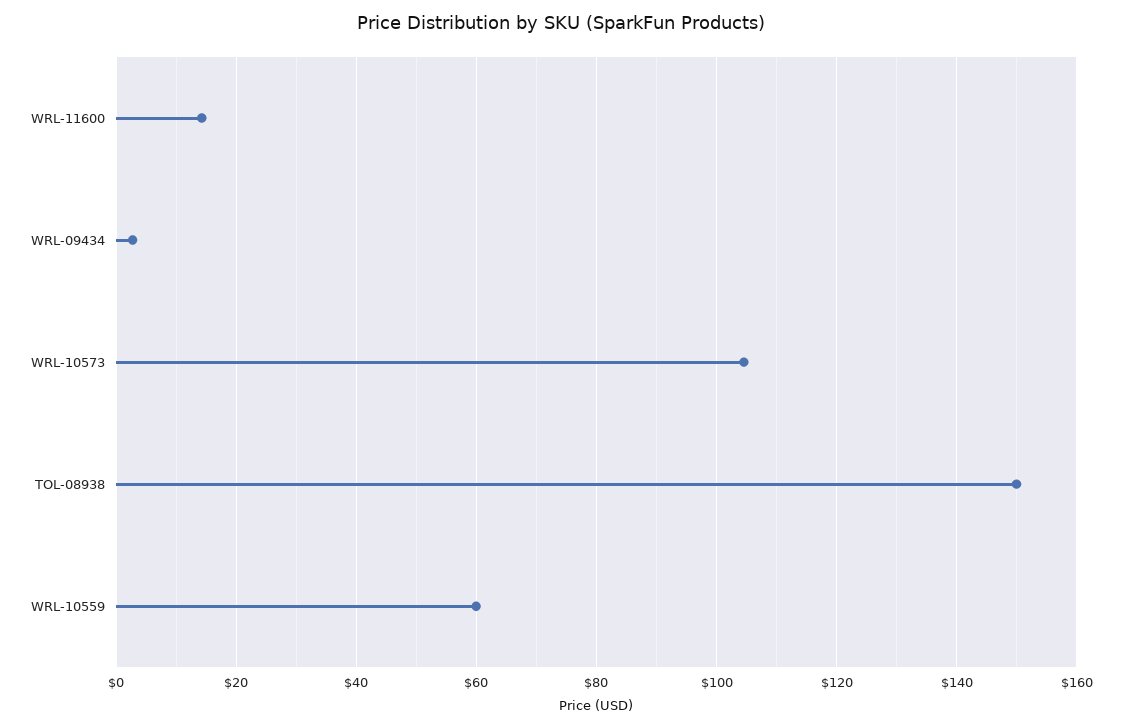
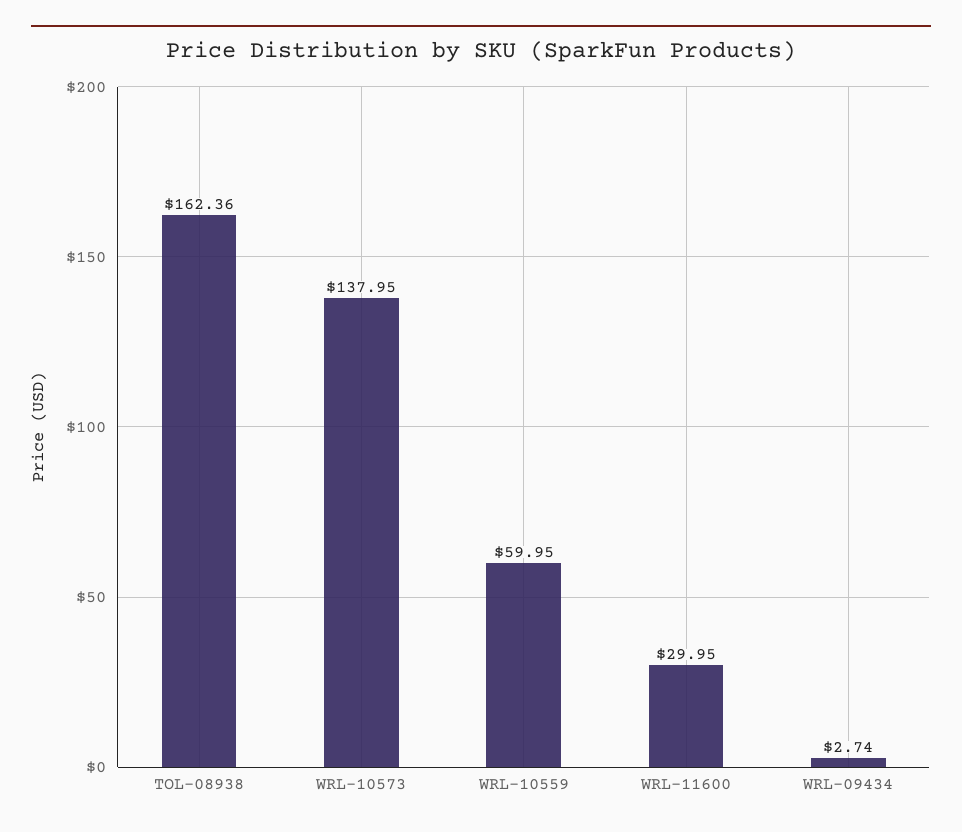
WRL-11600: 14 -> 29.95
WRL-10573: 104 -> 137.95
TOL-08938: 150 -> 162.36

